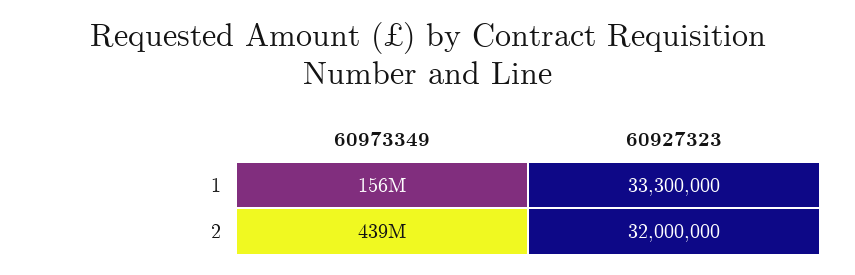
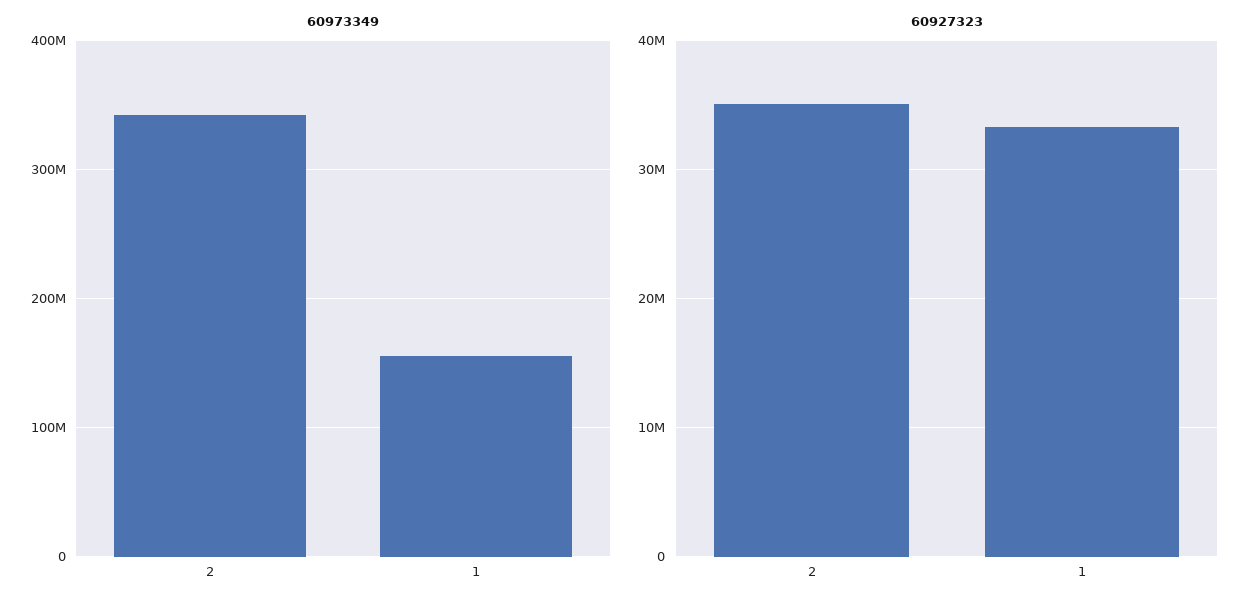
60973349, 2: 439000000 -> 340000000
60927323, 2: 32000000 -> 35000000

